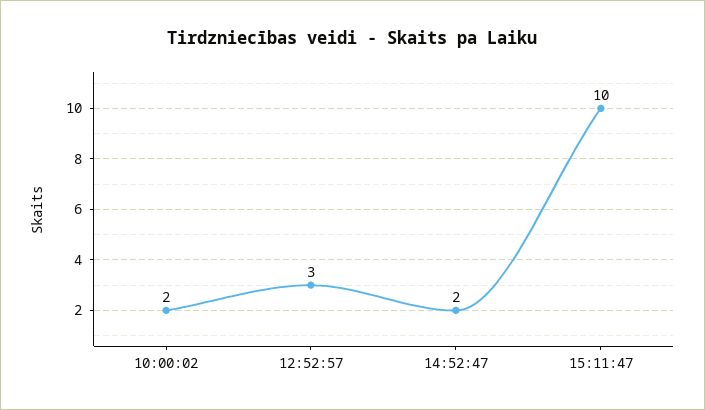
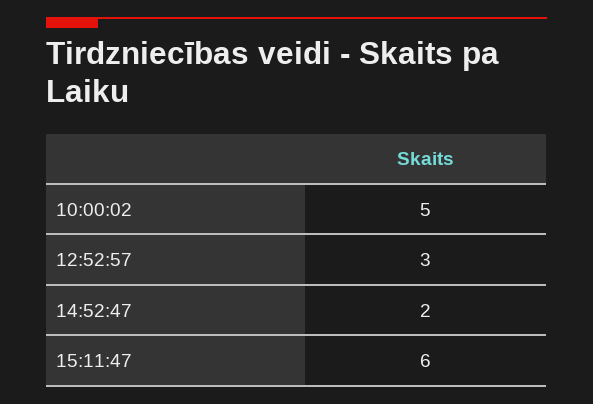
10:00:02: 2 -> 5
15:11:47: 10 -> 6

